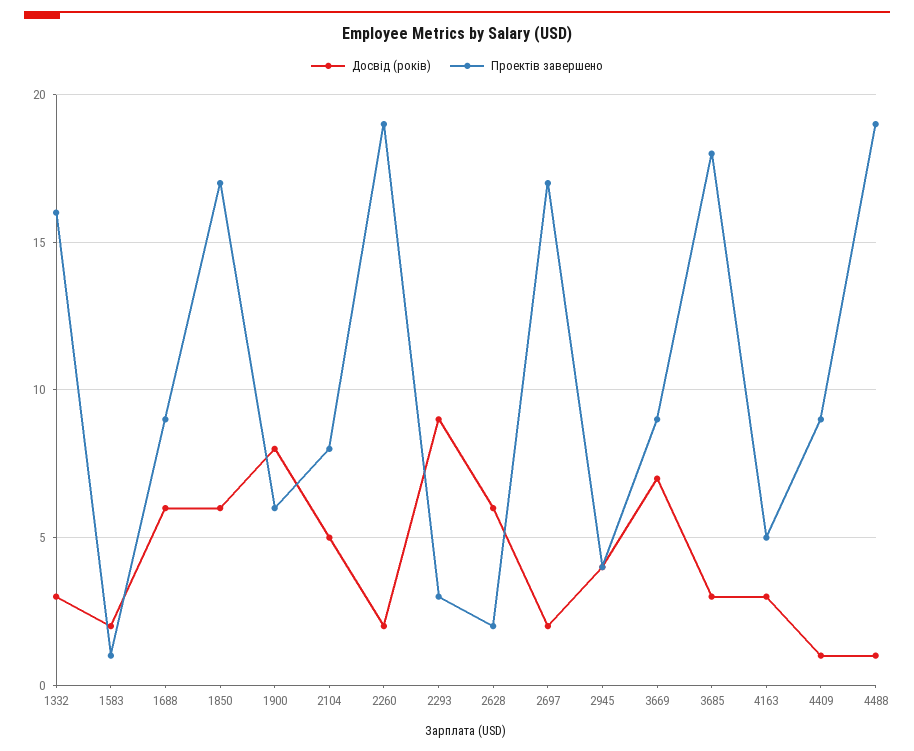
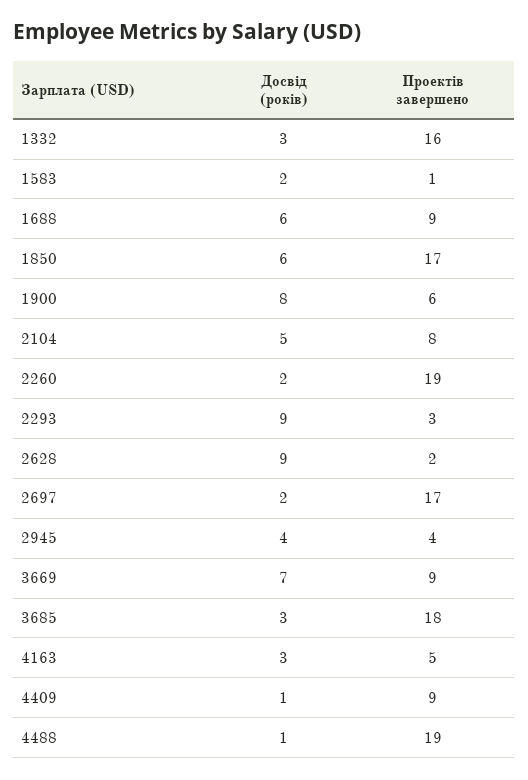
Досвід (років), 2628: 6 -> 9

